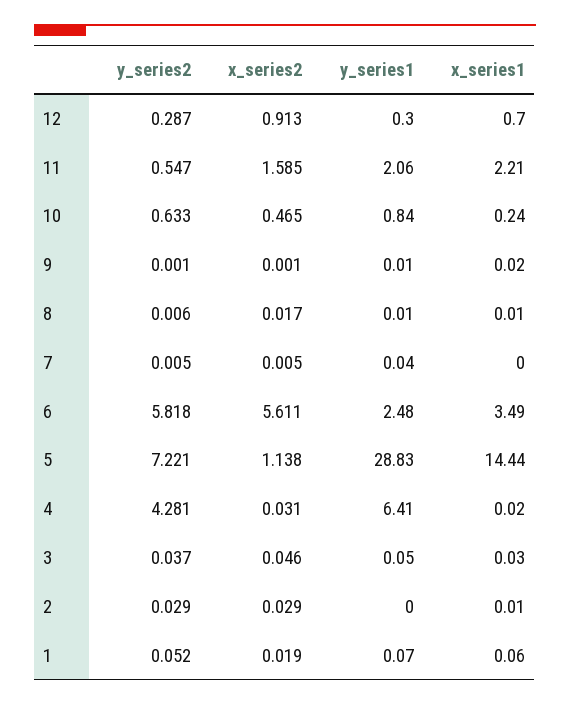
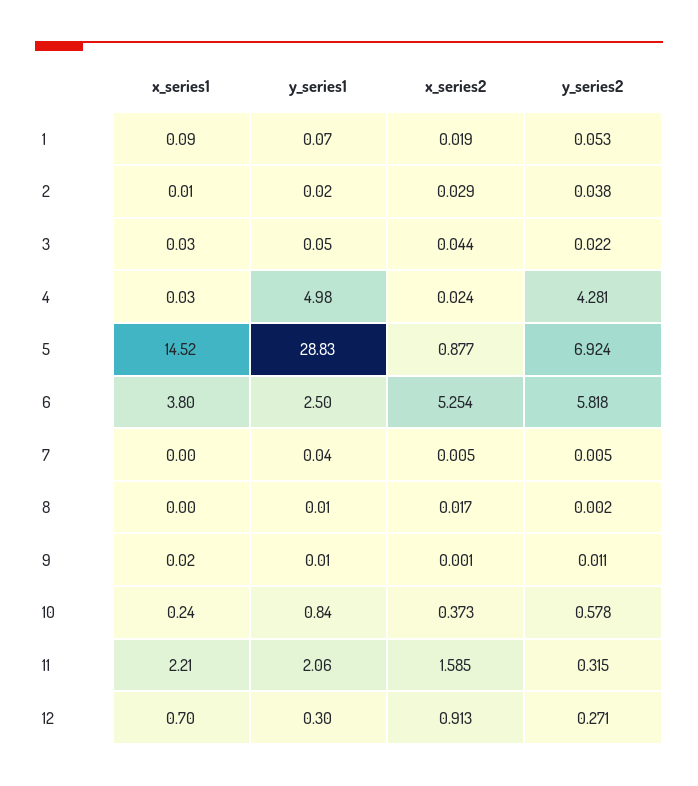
y_series2, 12: 0.287 -> 0.271
y_series2, 11: 0.547 -> 0.315
y_series2, 10: 0.633 -> 0.578
x_series2, 10: 0.465 -> 0.373
y_series2, 9: 0.001 -> 0.011
y_series2, 8: 0.006 -> 0.002
x_series1, 8: 0.01 -> 0
x_series2, 6: 5.611 -> 5.254
y_series1, 6: 2.48 -> 2.5
x_series1, 6: 3.49 -> 3.8
y_series2, 5: 7.221 -> 6.924
x_series2, 5: 1.138 -> 0.877
x_series1, 5: 14.44 -> 14.52
x_series2, 4: 0.031 -> 0.024
y_series1, 4: 6.41 -> 4.98
x_series1, 4: 0.02 -> 0.03
y_series2, 3: 0.037 -> 0.022
x_series2, 3: 0.046 -> 0.044
y_series2, 2: 0.029 -> 0.038
y_series1, 2: 0 -> 0.02
y_series2, 1: 0.052 -> 0.053
x_series1, 1: 0.06 -> 0.09

